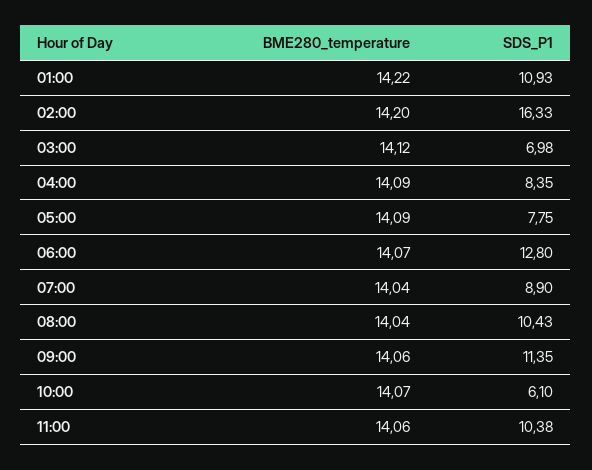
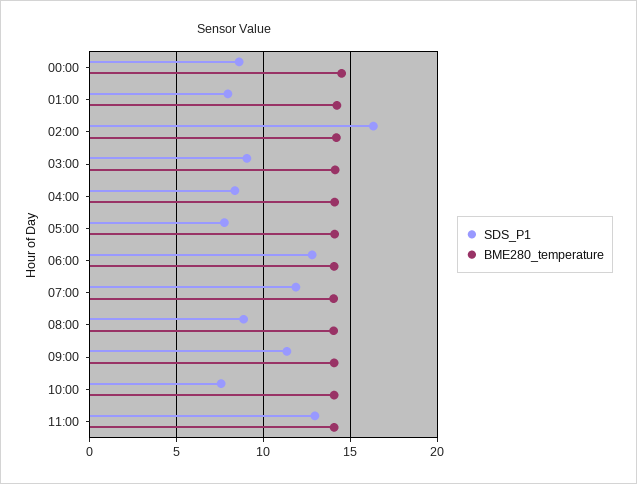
SDS_P1, 01:00: 10.93 -> 8
SDS_P1, 03:00: 6.98 -> 9
SDS_P1, 07:00: 8.9 -> 12
SDS_P1, 08:00: 10.43 -> 9
SDS_P1, 10:00: 6.1 -> 7.5
SDS_P1, 11:00: 10.38 -> 13
SDS_P1, 00:00: none -> 8.5
BME280_temperature, 00:00: none -> 14.5

